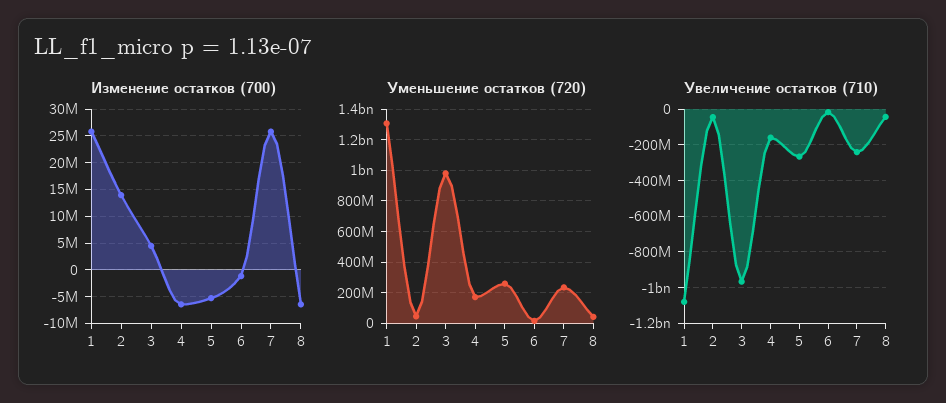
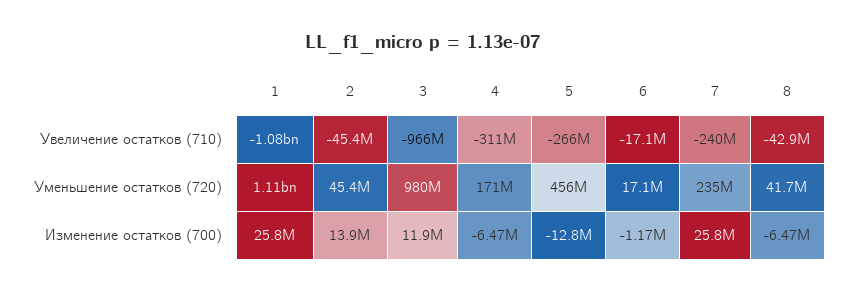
Изменение остатков (700), 3: 5000000 -> 11900000
Изменение остатков (700), 5: -5000000 -> -12800000
Уменьшение остатков (720), 1: 1300000000 -> 1110000000
Уменьшение остатков (720), 5: 250000000 -> 456000000
Увеличение остатков (710), 4: -150000000 -> -311000000

